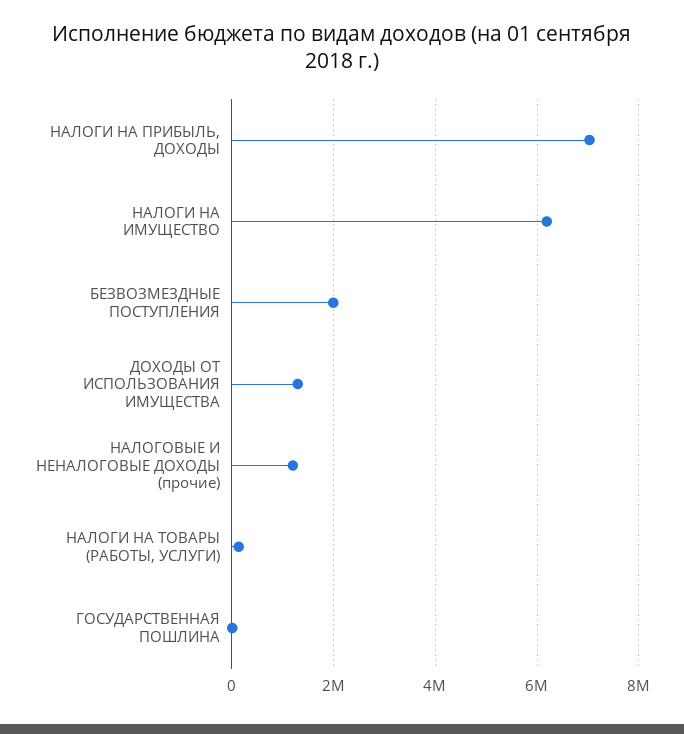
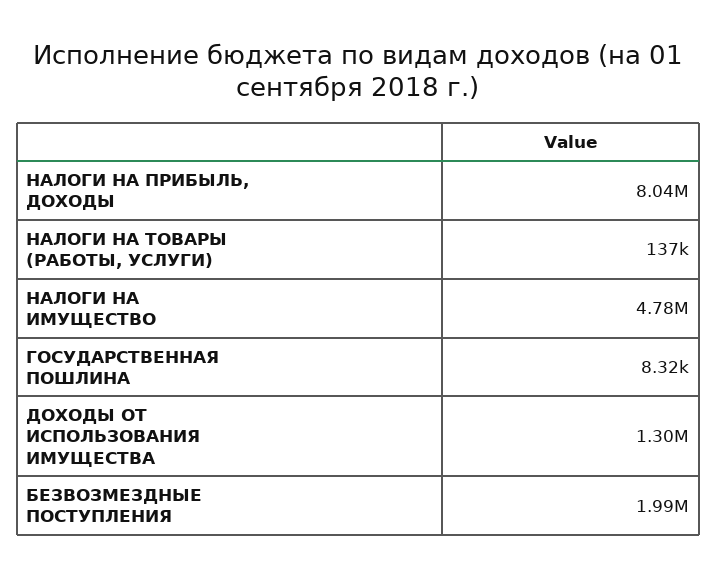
НАЛОГИ НА ПРИБЫЛЬ, ДОХОДЫ: 7000000 -> 8040000
НАЛОГИ НА ИМУЩЕСТВО: 6200000 -> 4780000
НАЛОГОВЫЕ И НЕНАЛОГОВЫЕ ДОХОДЫ (прочие): 1200000 -> none

